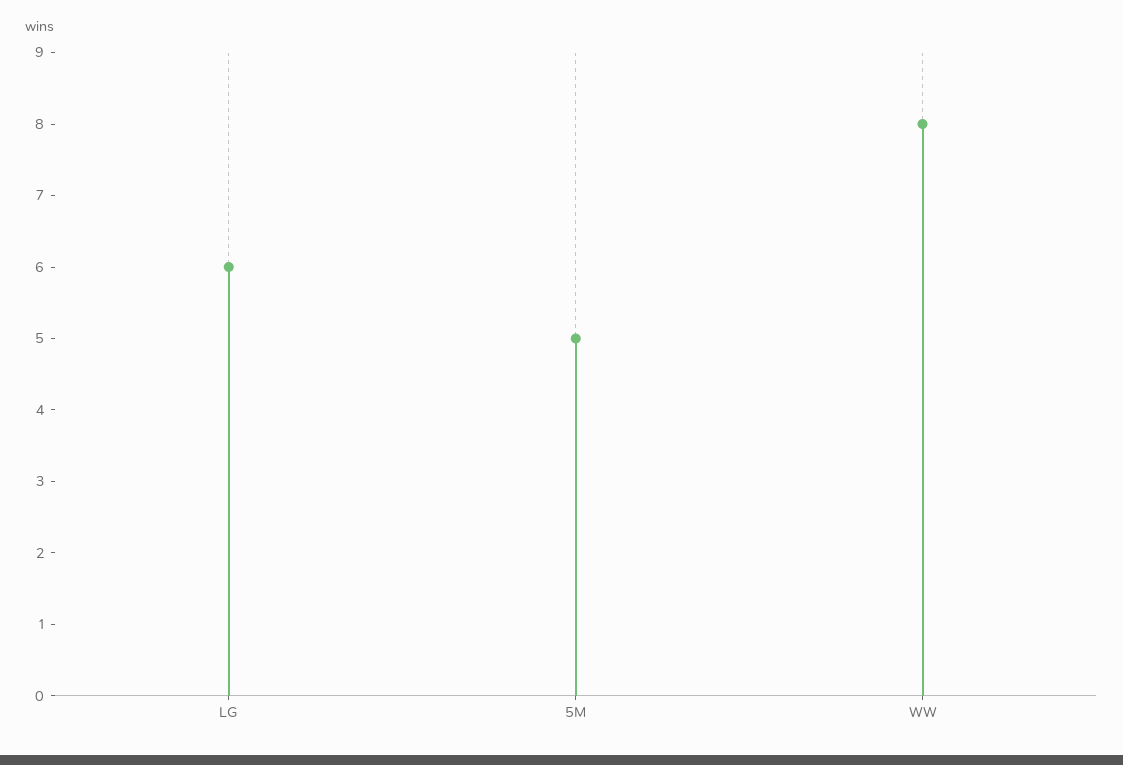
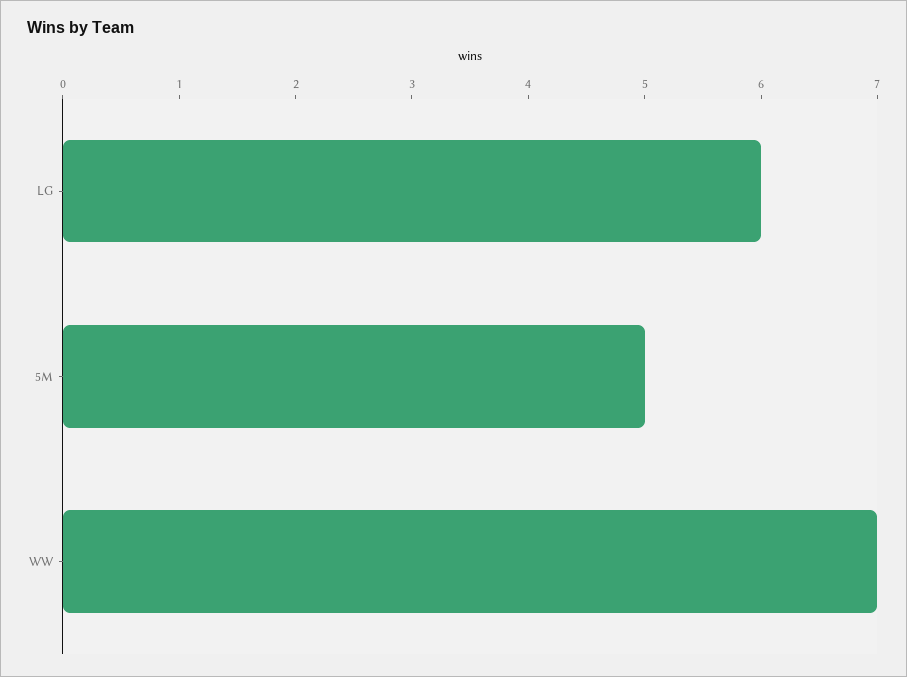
WW: 8 -> 7

